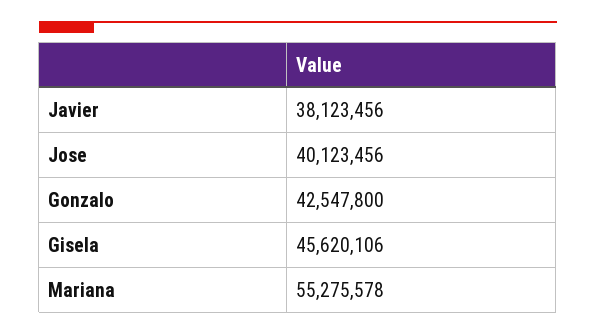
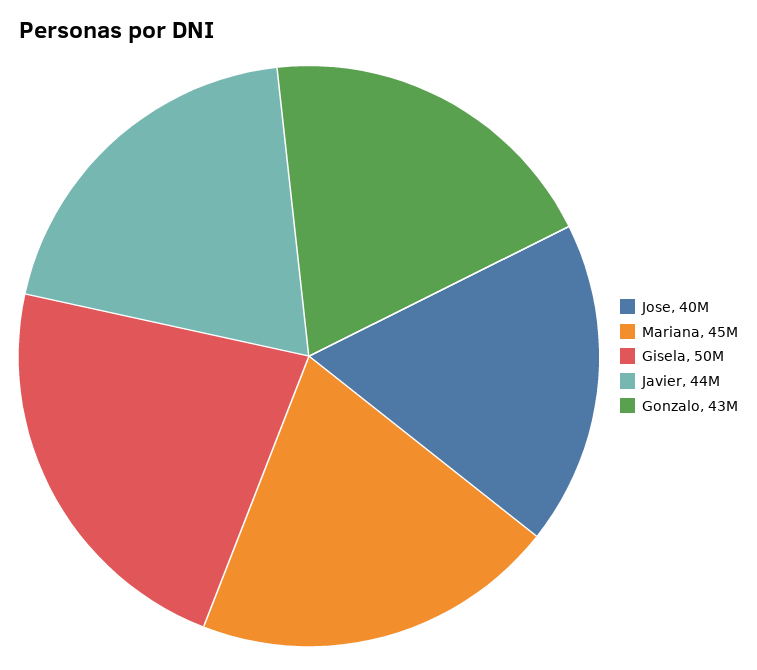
Javier: 38123456 -> 44000000
Gisela: 45620106 -> 50000000
Mariana: 55275578 -> 45000000

